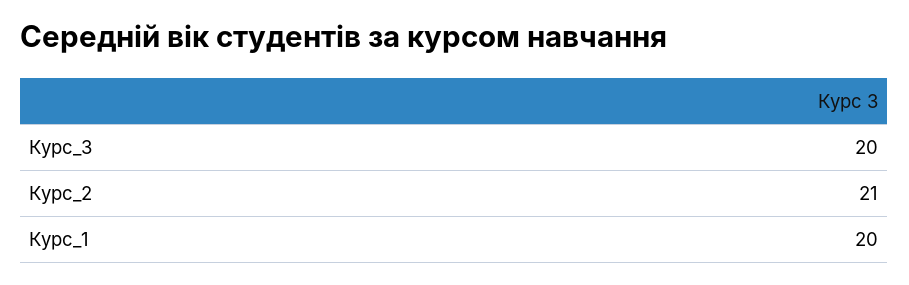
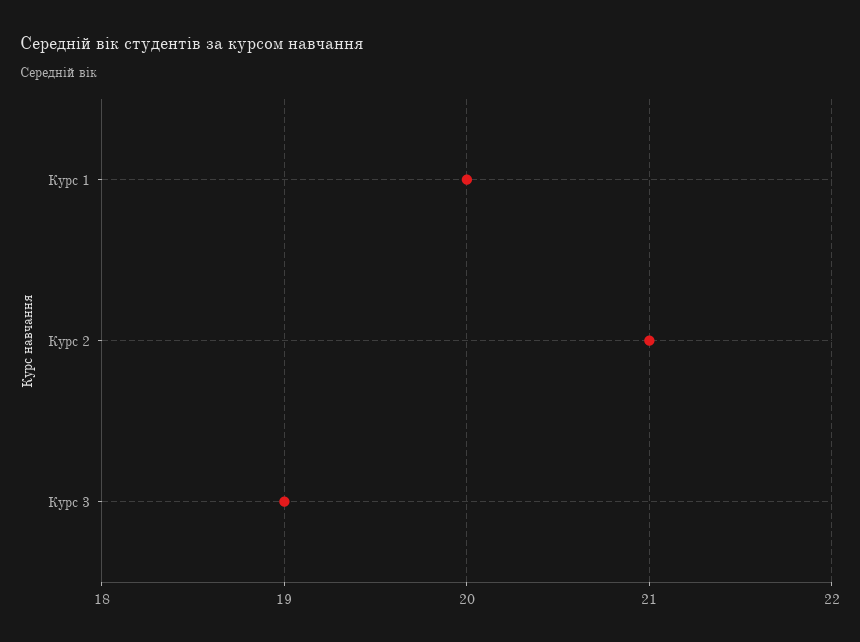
Курс_3: 20 -> 19

